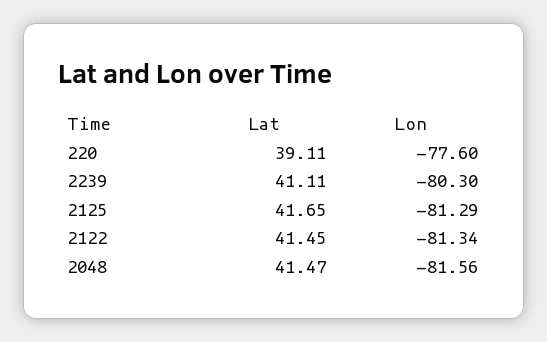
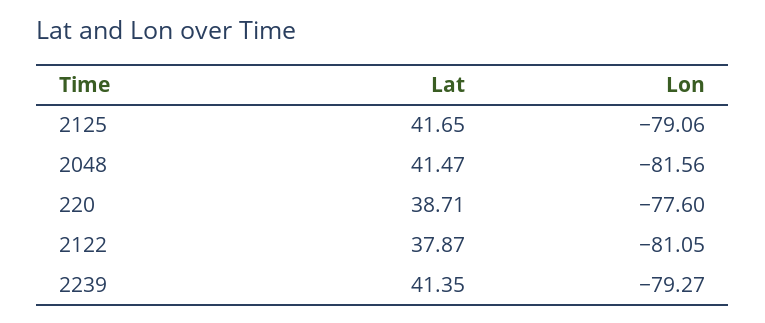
Lat, 220: 39.11 -> 38.71
Lat, 2239: 41.11 -> 41.35
Lon, 2239: -80.3 -> -79.27
Lon, 2125: -81.29 -> -79.06
Lat, 2122: 41.45 -> 37.87
Lon, 2122: -81.34 -> -81.05

